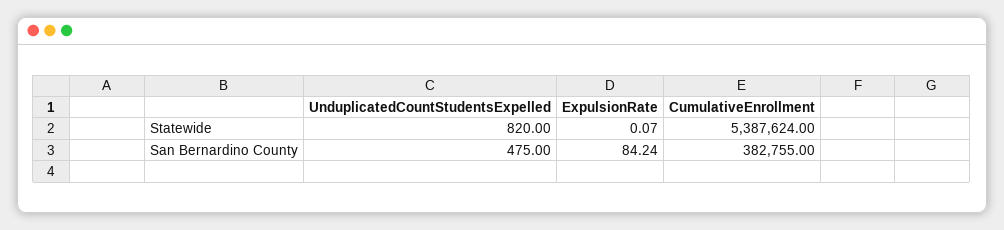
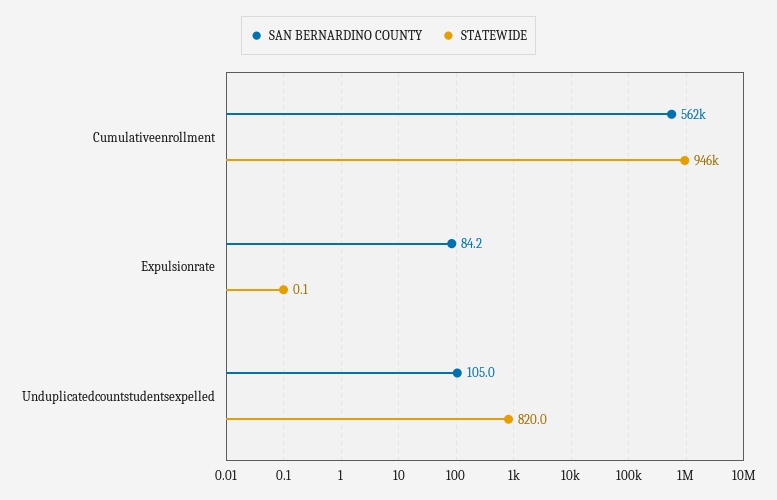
Statewide, CumulativeEnrollment: 5387624 -> 946000
San Bernardino County, UnduplicatedCountStudentsExpelled: 475 -> 105
San Bernardino County, CumulativeEnrollment: 382755 -> 562000

